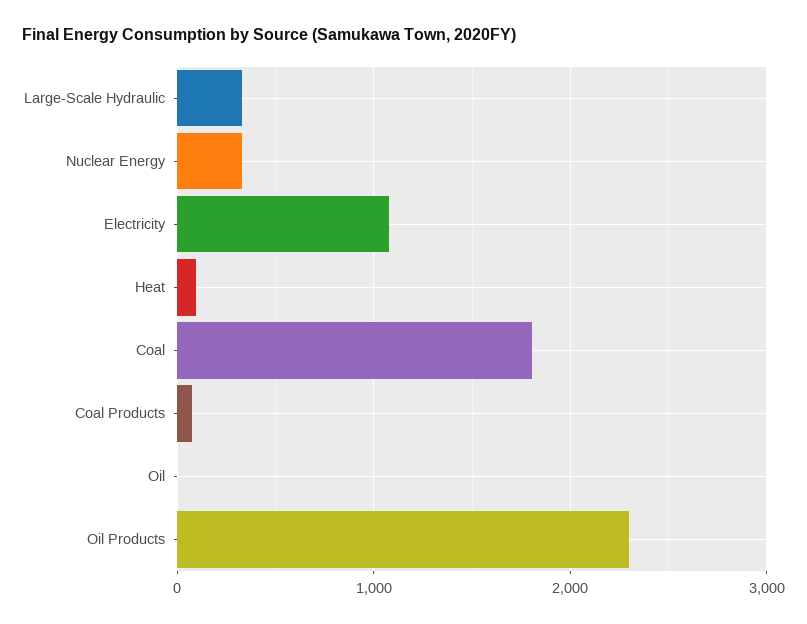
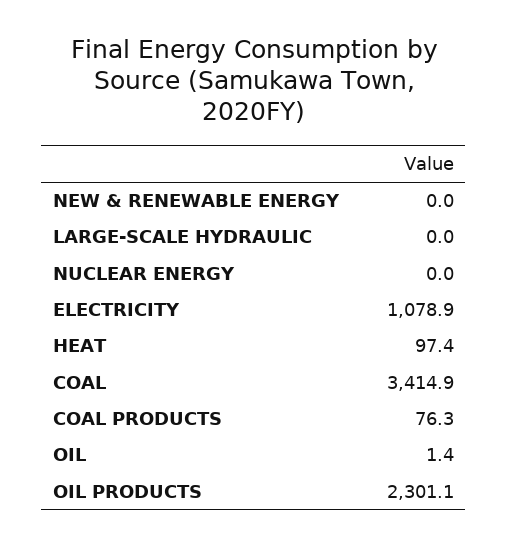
Large-Scale Hydraulic: 300 -> 0
Nuclear Energy: 300 -> 0
Coal: 1800 -> 3414.9
NEW & RENEWABLE ENERGY: none -> 0

